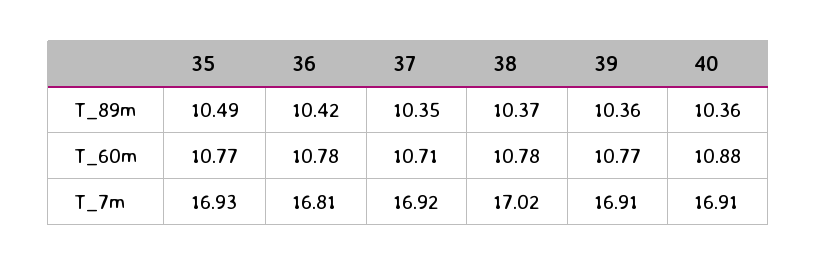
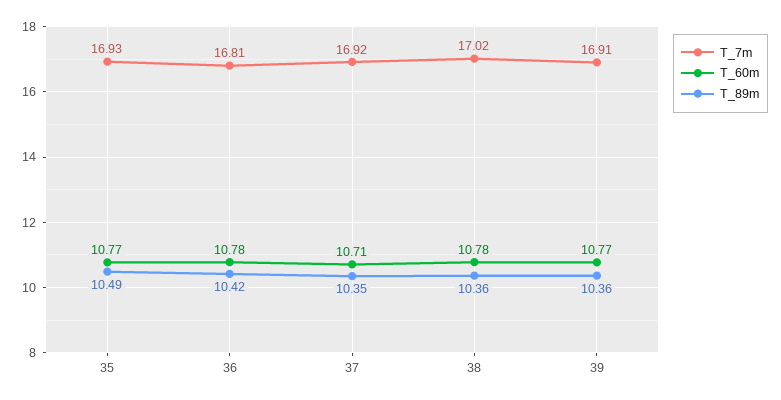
T_89m, 38: 10.37 -> 10.36
T_89m, 40: 10.36 -> none
T_60m, 40: 10.88 -> none
T_7m, 40: 16.91 -> none

